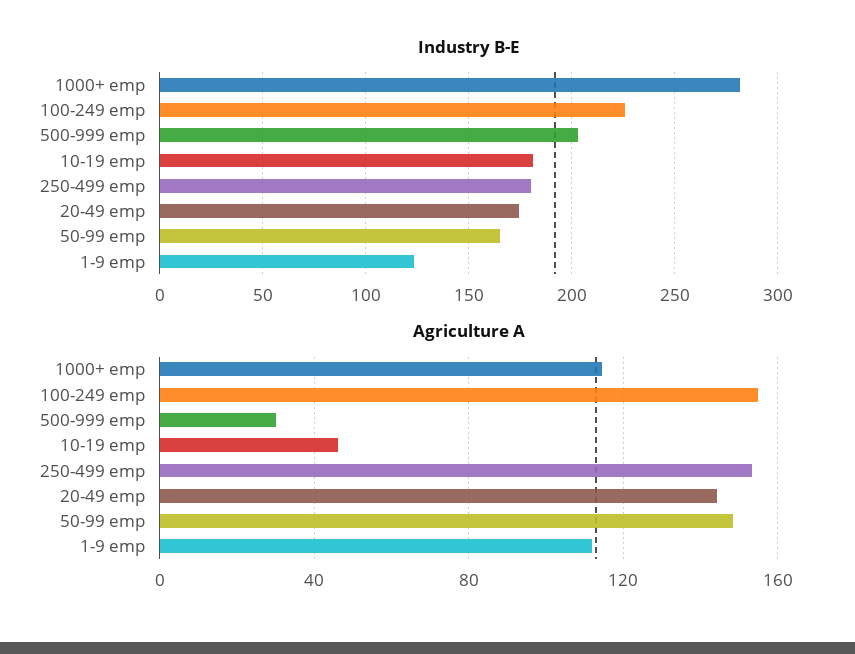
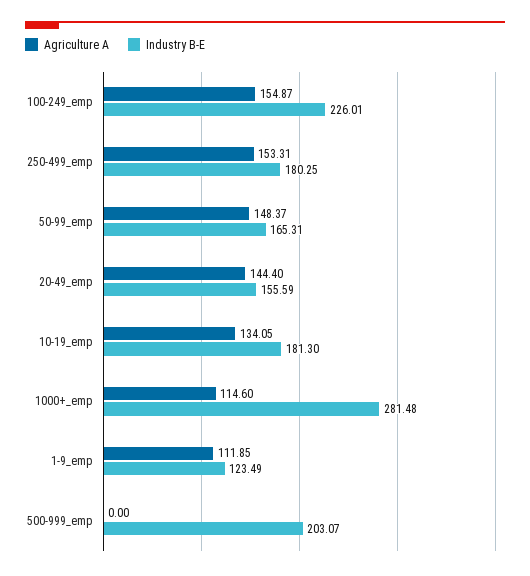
Industry B-E, 20-49 emp: 175 -> 155.59
Agriculture A, 500-999 emp: 30 -> 0
Agriculture A, 10-19 emp: 45 -> 134.05

